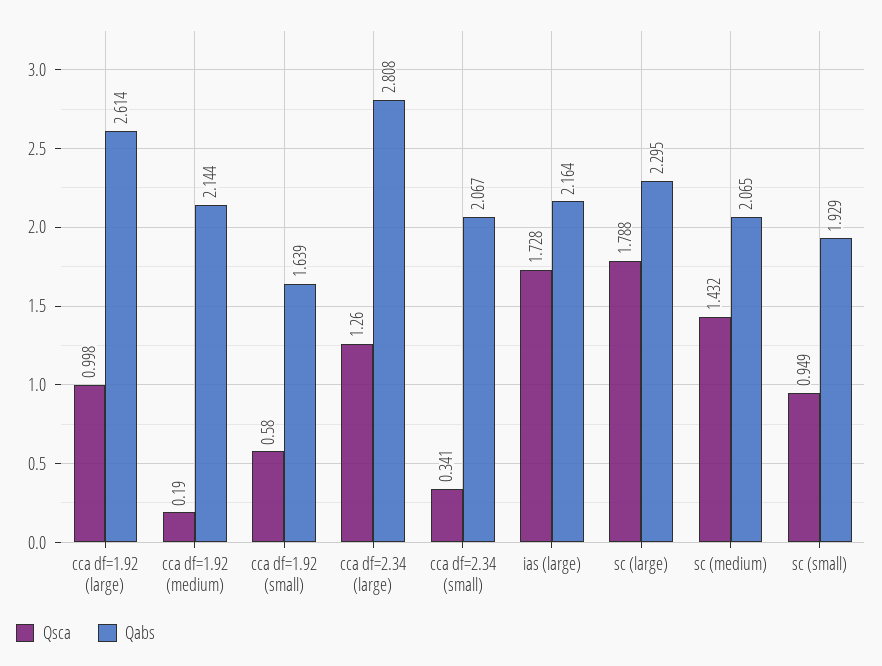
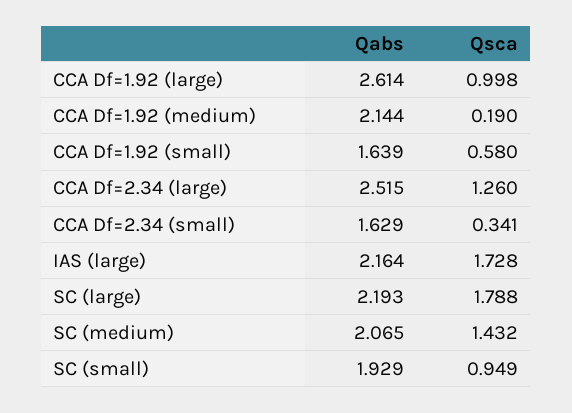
Qabs, cca df=2.34 (large): 2.808 -> 2.515
Qabs, cca df=2.34 (small): 2.067 -> 1.629
Qabs, sc (large): 2.295 -> 2.193

